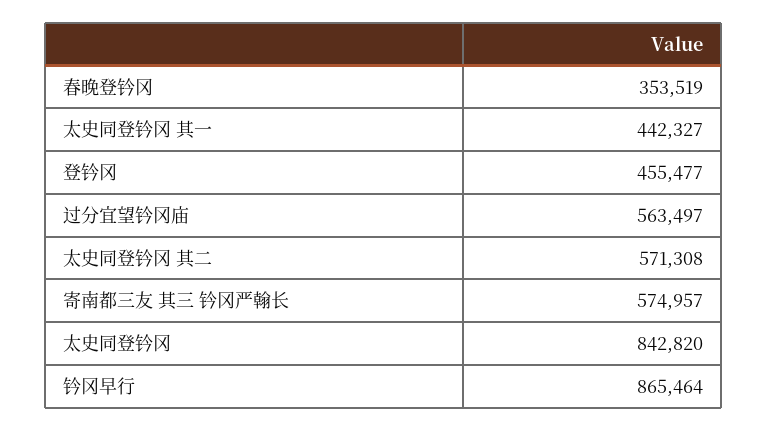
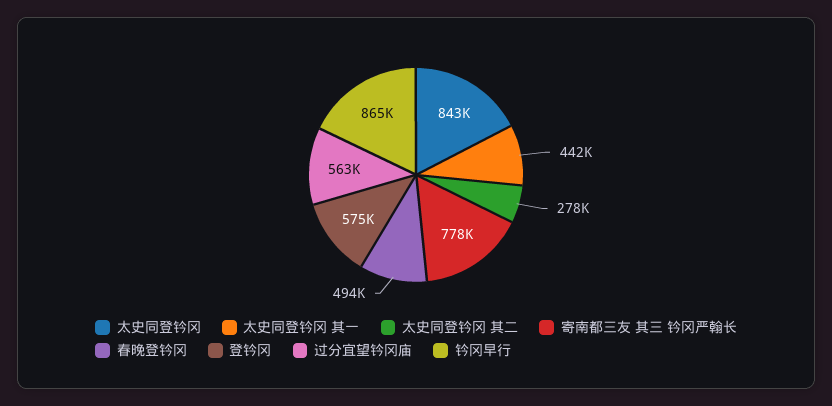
春晚登钤冈: 353519 -> 494000
登钤冈: 455477 -> 575000
太史同登钤冈 其二: 571308 -> 278000
寄南都三友 其三 钤冈严翰长: 574957 -> 778000

